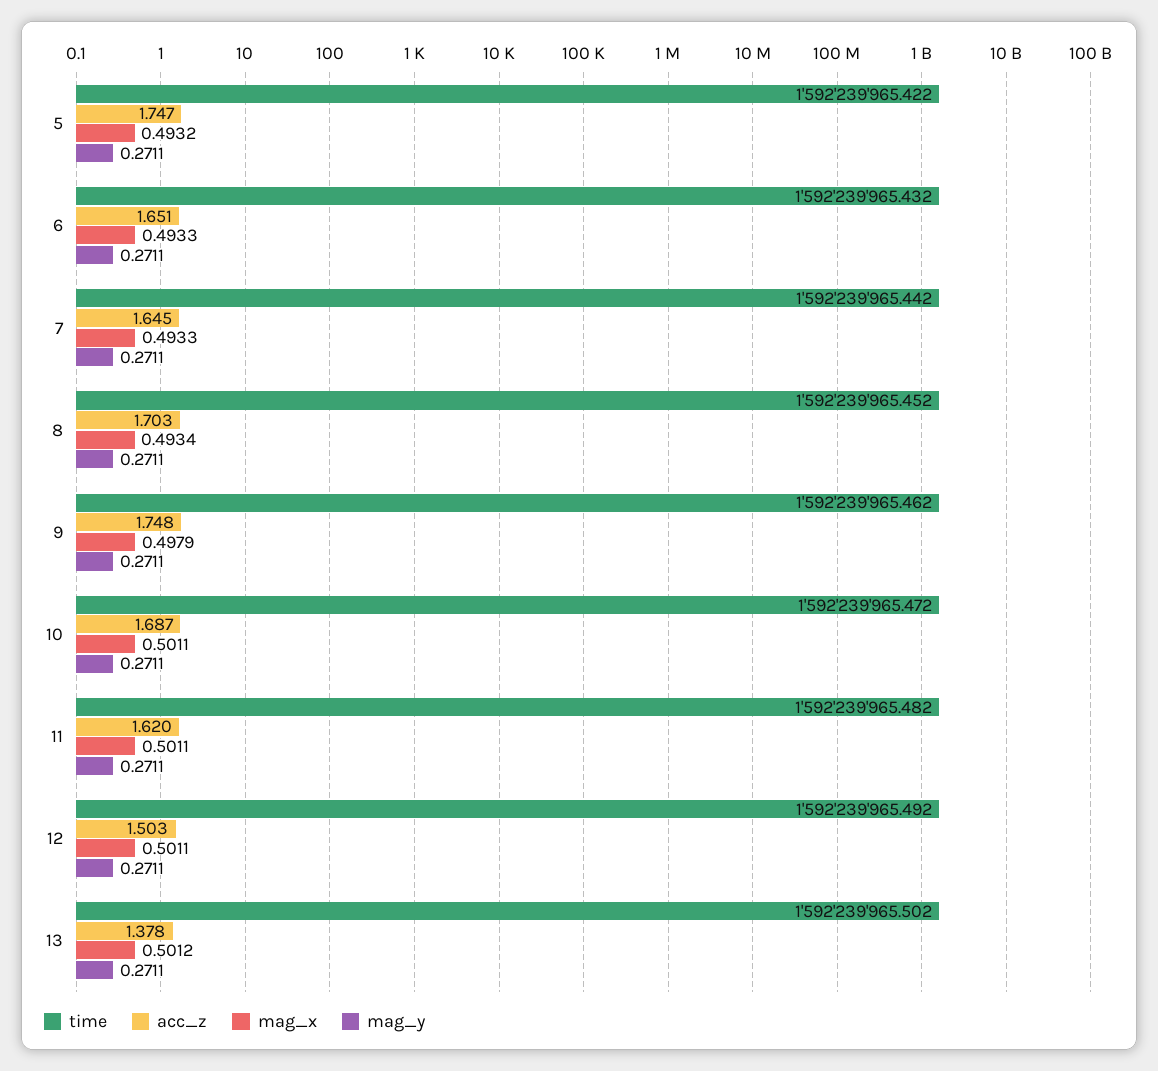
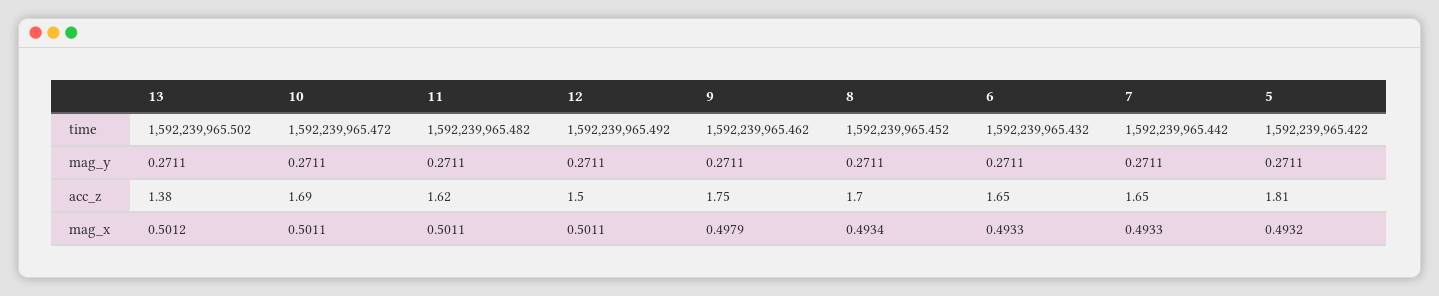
acc_z, 5: 1.747 -> 1.81

